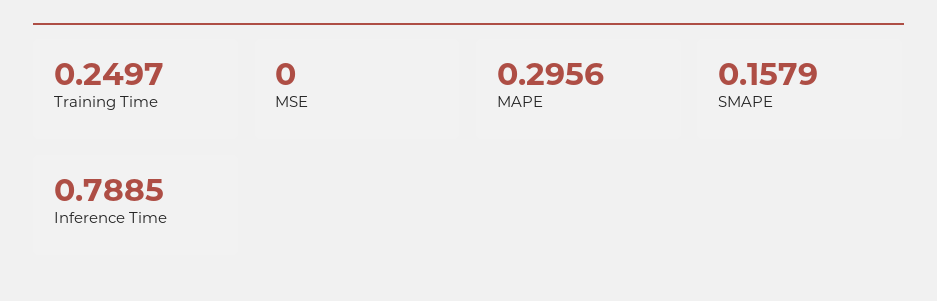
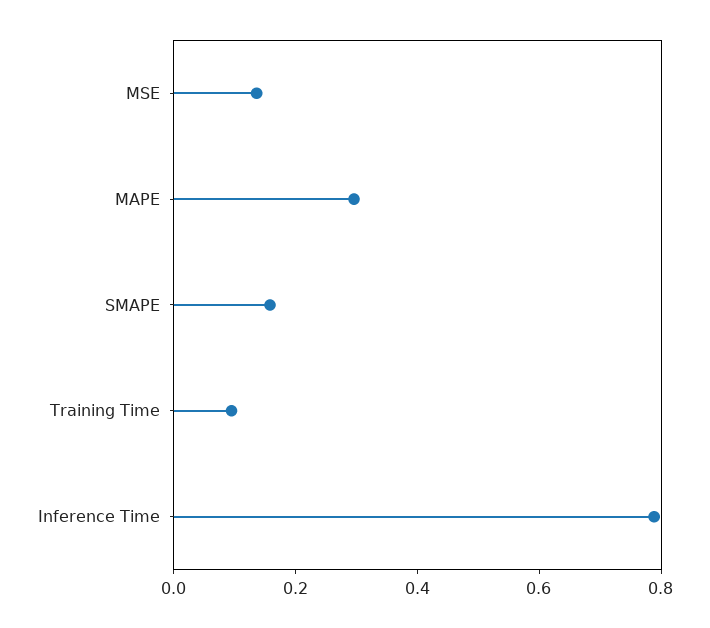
Training Time: 0.2497 -> 0.1
MSE: 0 -> 0.15

